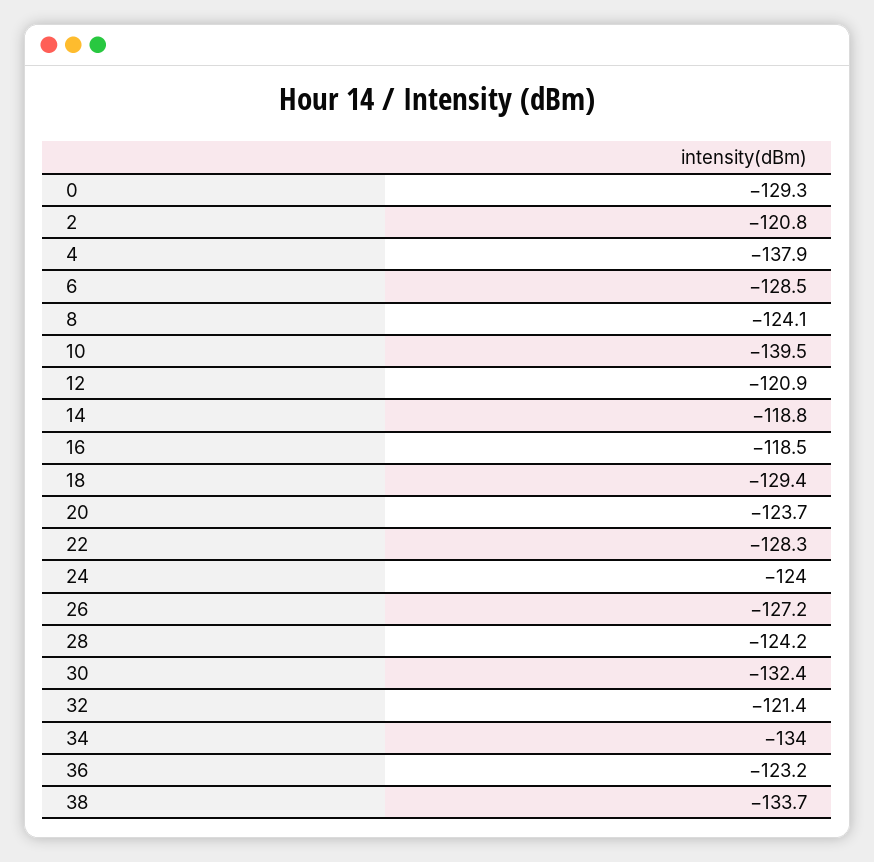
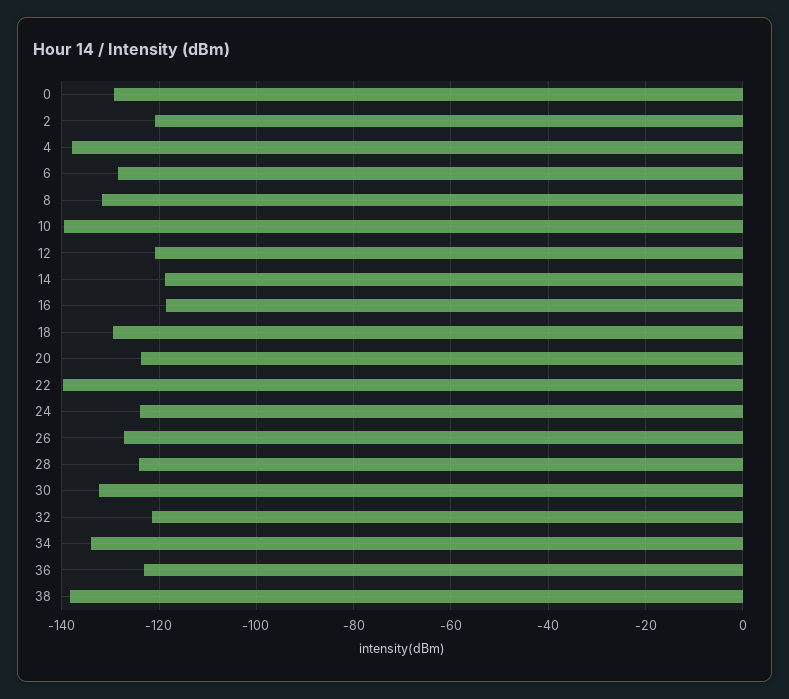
8: -124.1 -> -132
22: -128.3 -> -140
38: -133.7 -> -138

